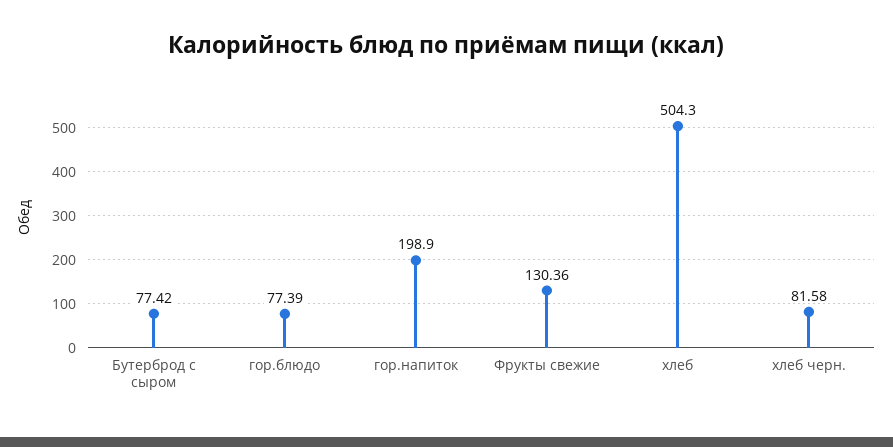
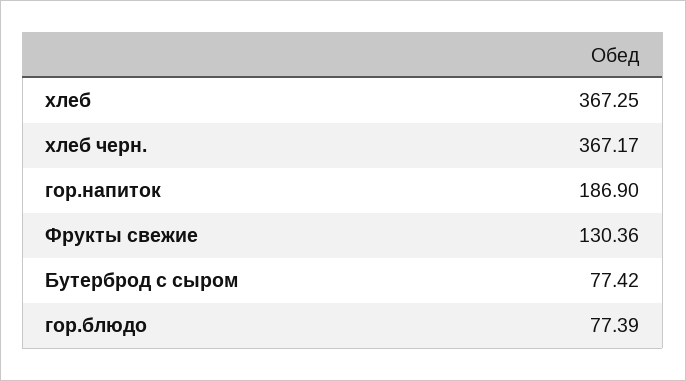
гор.напиток: 198.9 -> 186.9
хлеб: 504.3 -> 367.25
хлеб черн.: 81.58 -> 367.17

